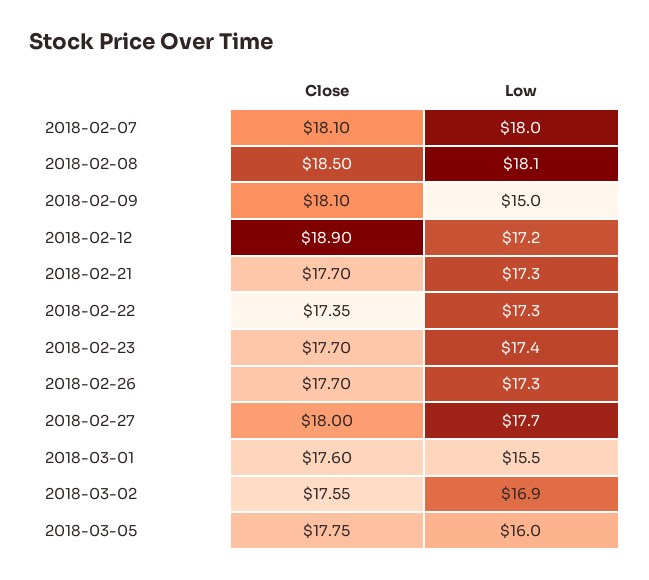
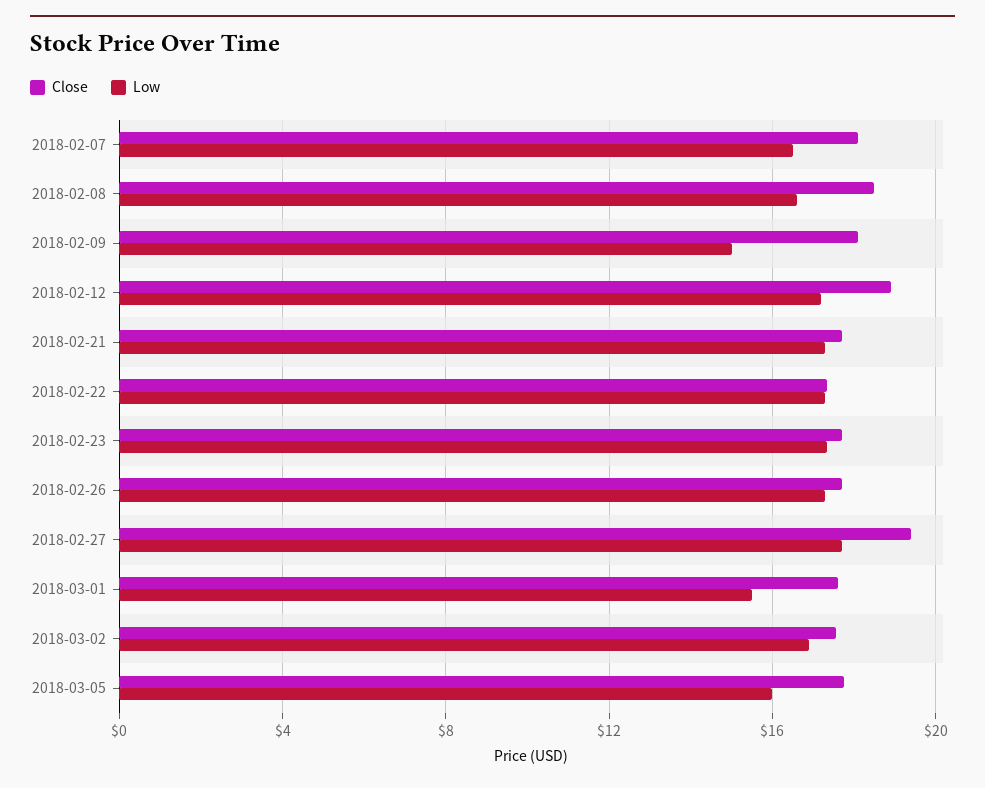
Low, 2018-02-07: 18 -> 16.5
Low, 2018-02-08: 18.1 -> 16.5
Close, 2018-02-27: 18 -> 19.5

